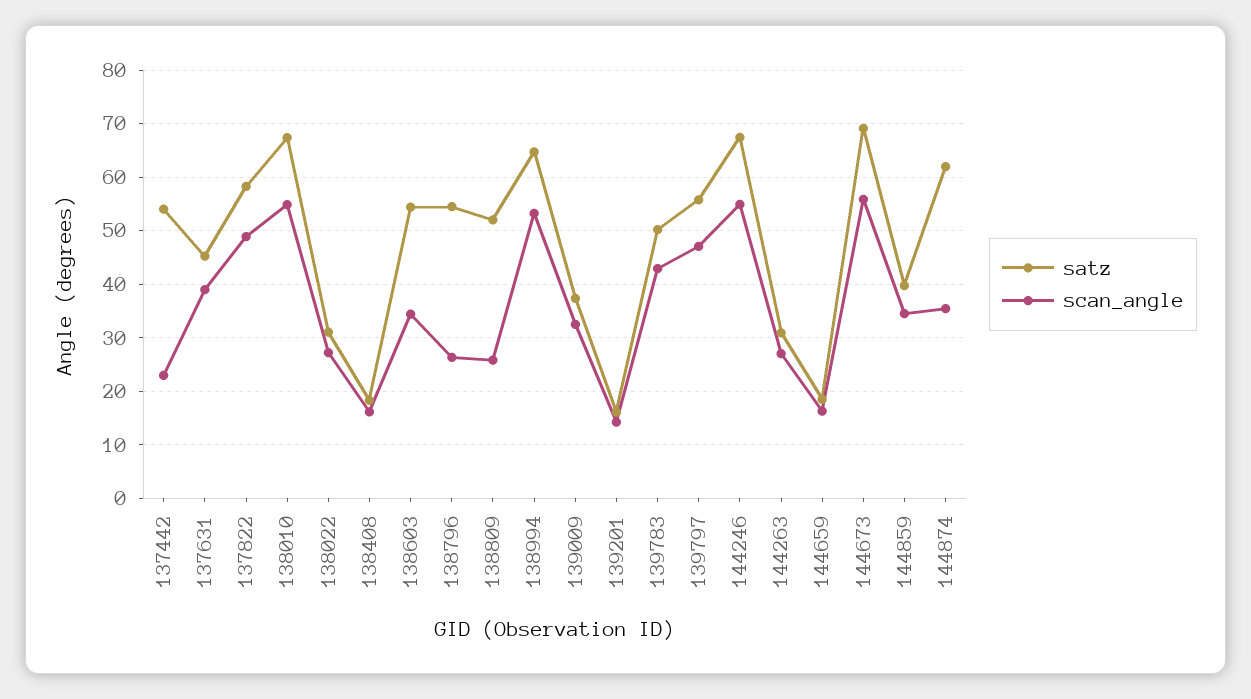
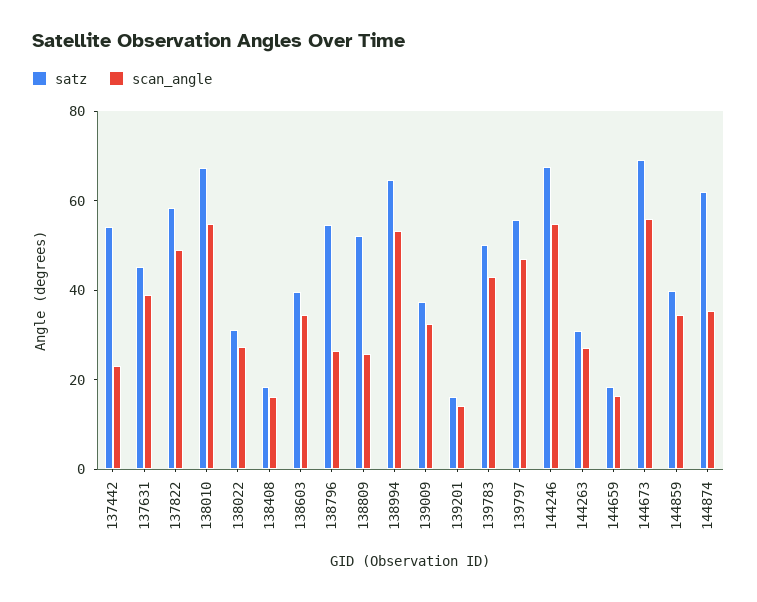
satz, 138603: 54 -> 40

